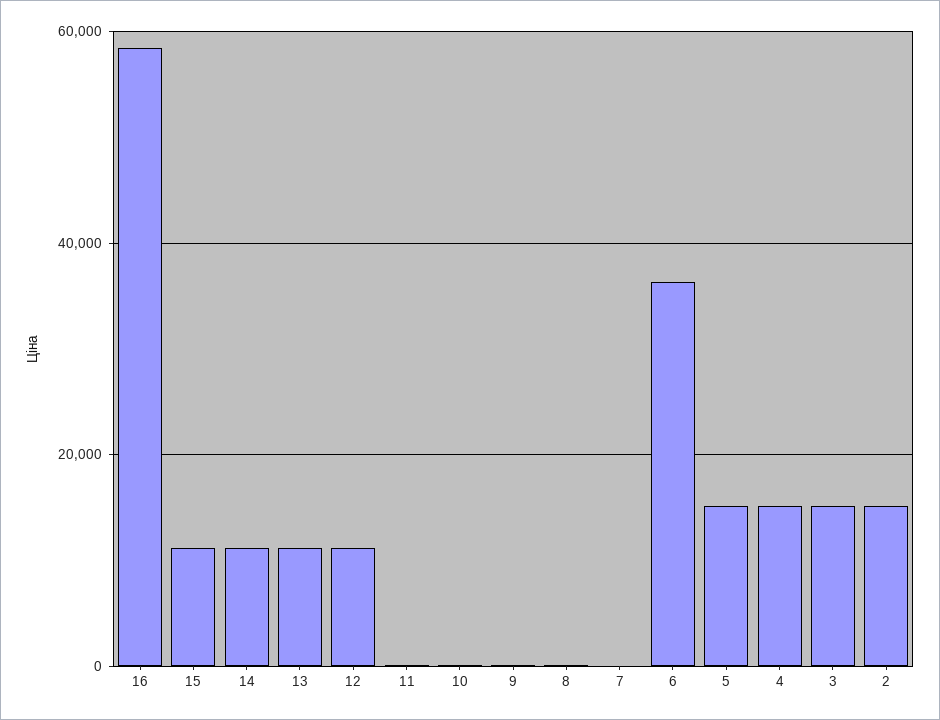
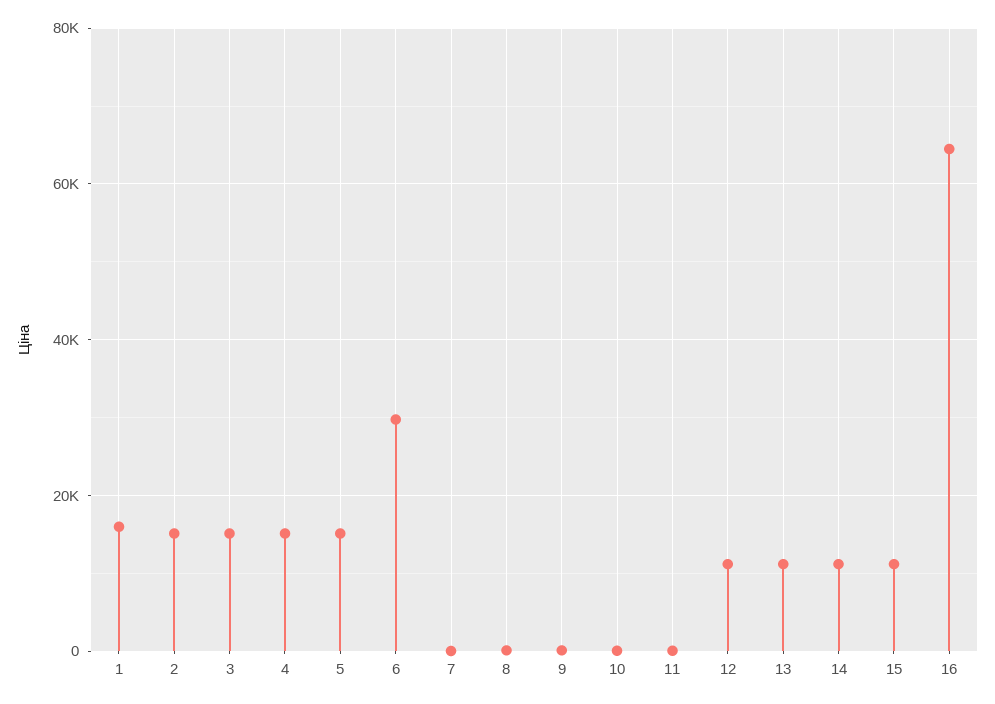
16: 58000 -> 64000
6: 36000 -> 30000
1: none -> 16000

